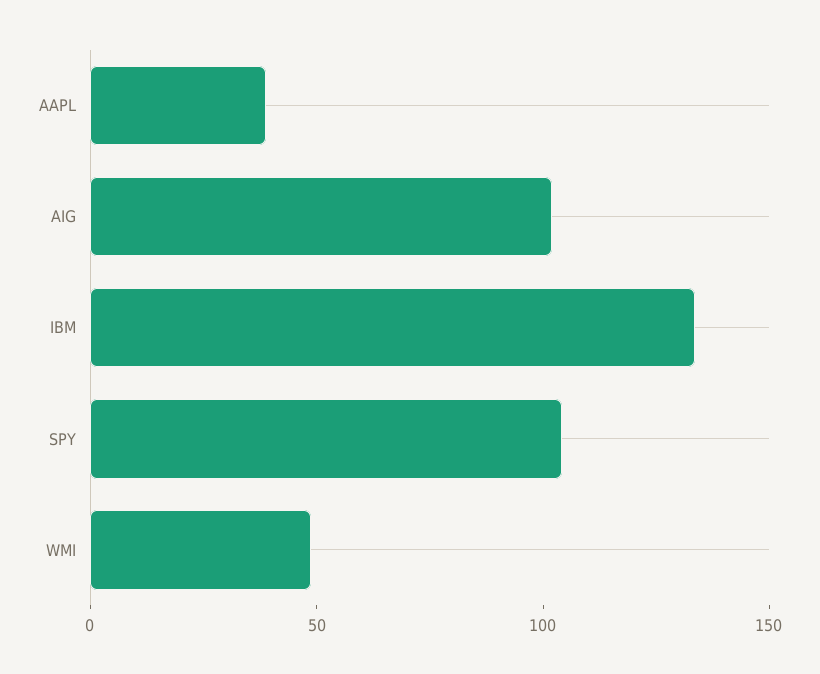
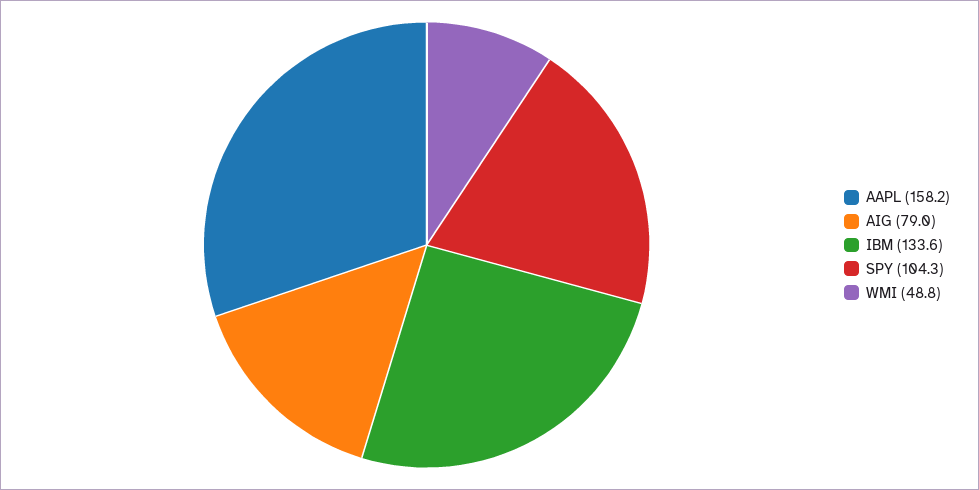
AAPL: 40 -> 158.2
AIG: 100 -> 79

